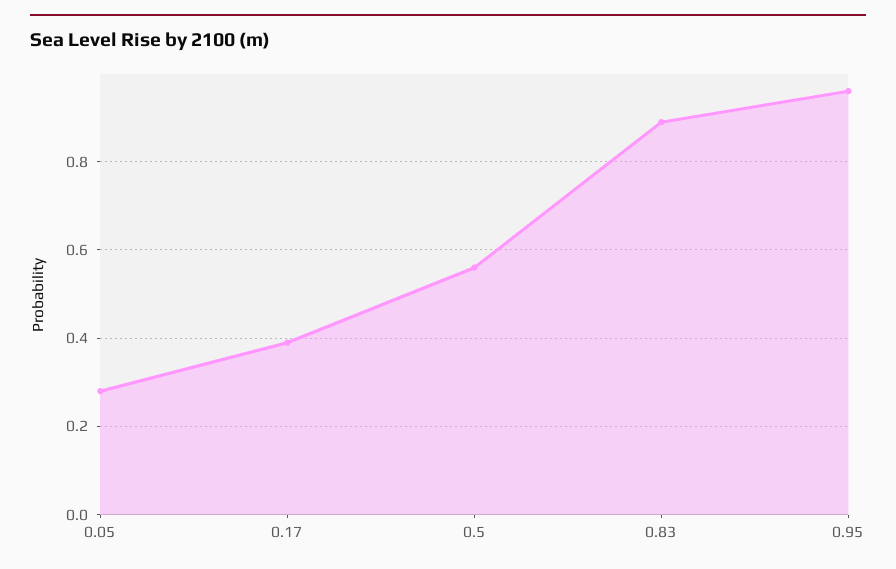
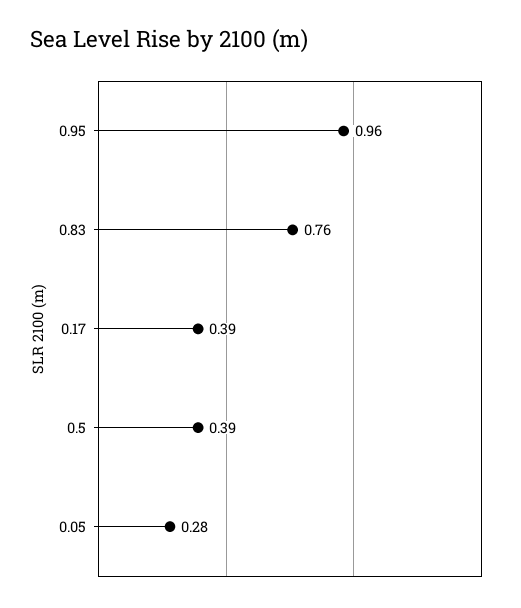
0.5: 0.55 -> 0.39
0.83: 0.9 -> 0.76

